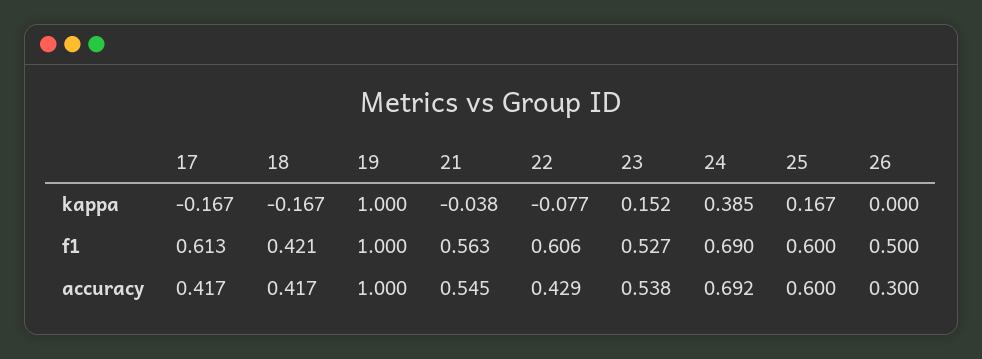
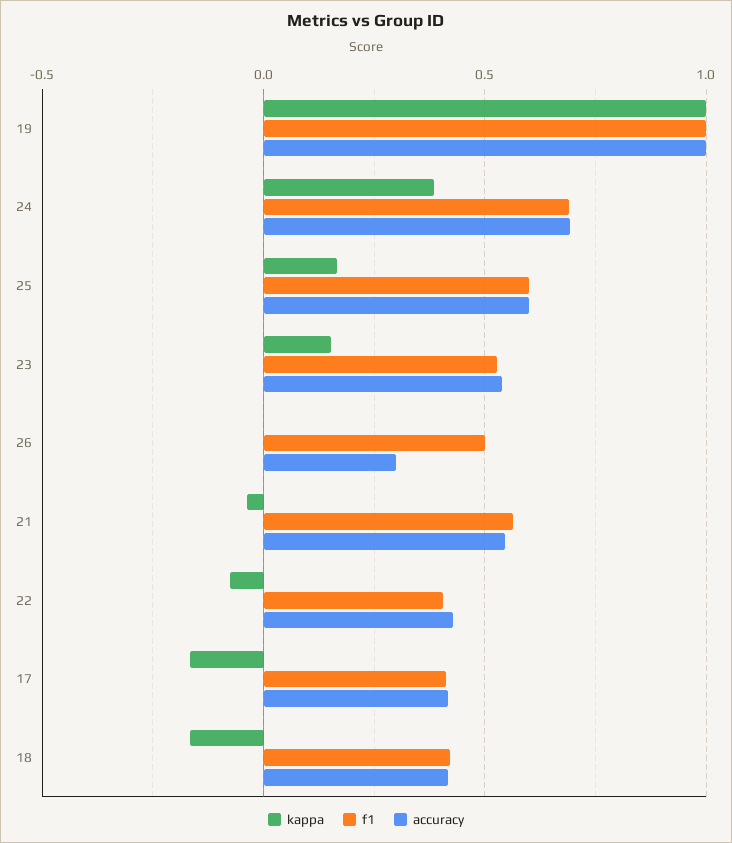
f1, 17: 0.613 -> 0.4
f1, 22: 0.606 -> 0.4

